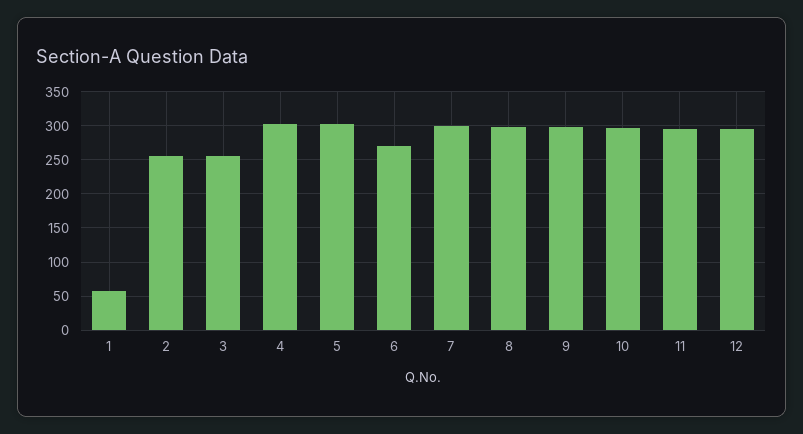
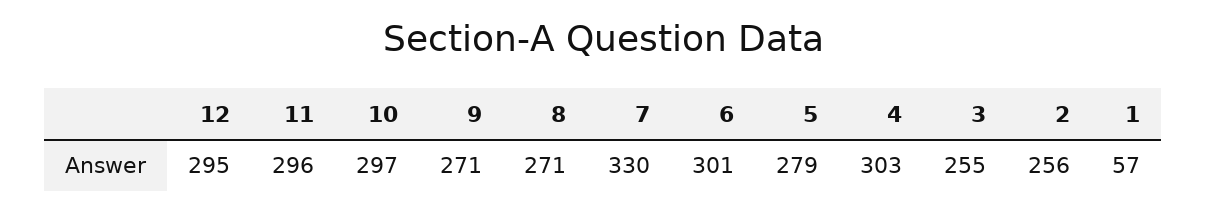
5: 300 -> 279
6: 270 -> 301
7: 300 -> 330
8: 300 -> 271
9: 300 -> 271

